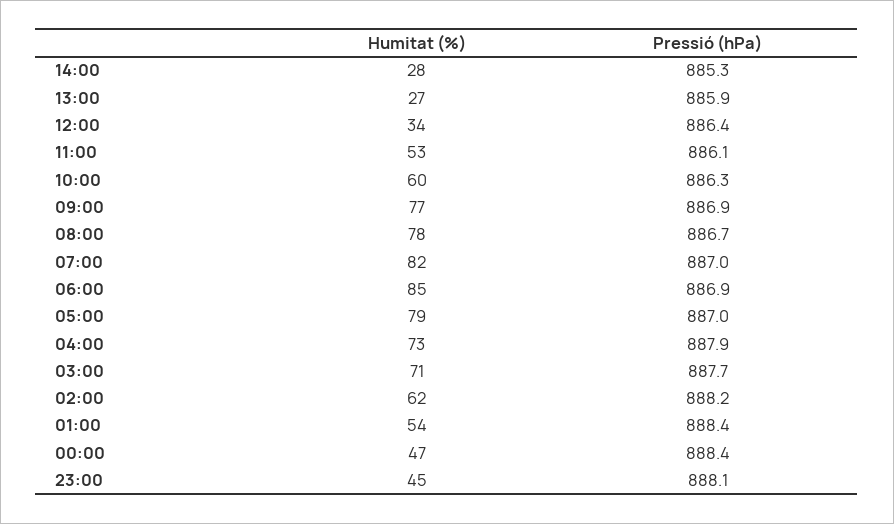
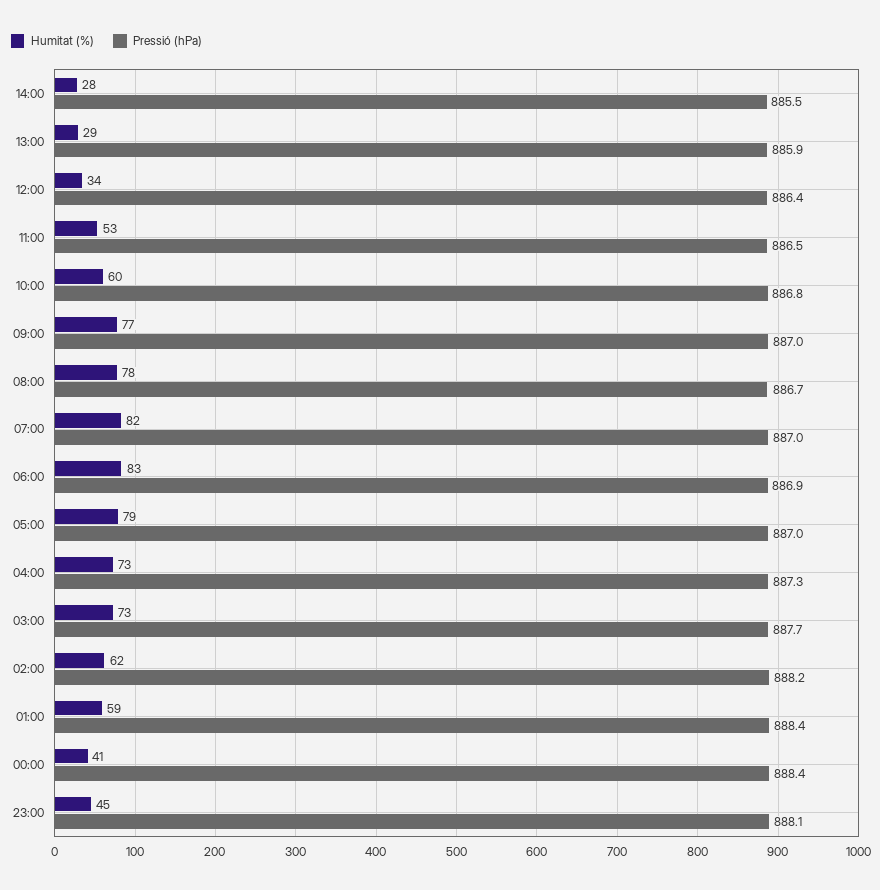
Pressió (hPa), 14:00: 885.3 -> 885.5
Humitat (%), 13:00: 27 -> 29
Pressió (hPa), 11:00: 886.1 -> 886.5
Pressió (hPa), 10:00: 886.3 -> 886.8
Pressió (hPa), 09:00: 886.9 -> 887
Humitat (%), 06:00: 85 -> 83
Pressió (hPa), 04:00: 887.9 -> 887.3
Humitat (%), 03:00: 71 -> 73
Humitat (%), 01:00: 54 -> 59
Humitat (%), 00:00: 47 -> 41

